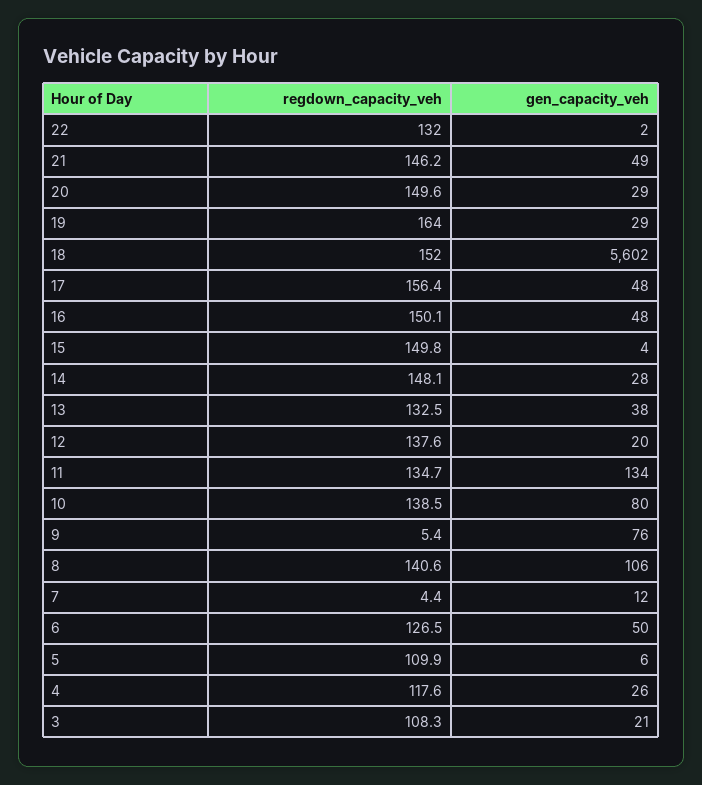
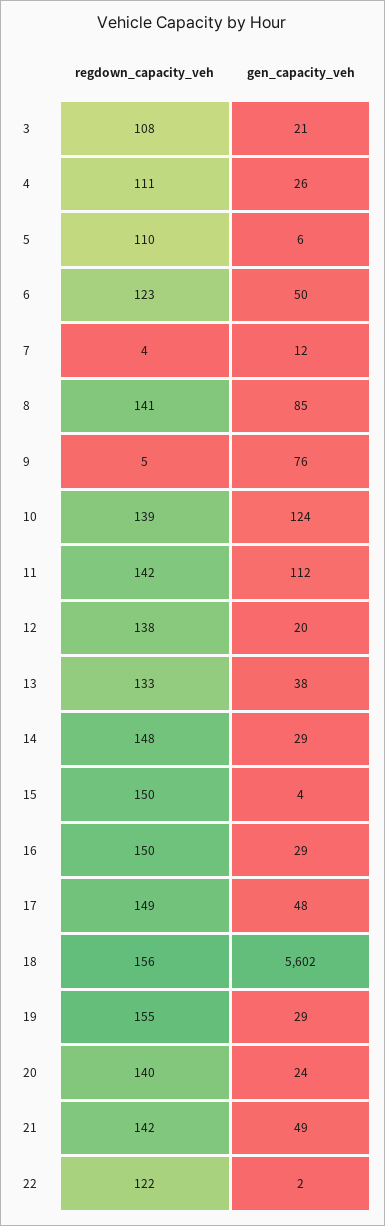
regdown_capacity_veh, 22: 132 -> 122
regdown_capacity_veh, 21: 146.2 -> 142
regdown_capacity_veh, 20: 149.6 -> 140
gen_capacity_veh, 20: 29 -> 24
regdown_capacity_veh, 19: 164 -> 155
regdown_capacity_veh, 18: 152 -> 156
regdown_capacity_veh, 17: 156.4 -> 149
gen_capacity_veh, 16: 48 -> 29
gen_capacity_veh, 14: 28 -> 29
regdown_capacity_veh, 11: 134.7 -> 142
gen_capacity_veh, 11: 134 -> 112
gen_capacity_veh, 10: 80 -> 124
gen_capacity_veh, 8: 106 -> 85
regdown_capacity_veh, 6: 126.5 -> 123
regdown_capacity_veh, 4: 117.6 -> 111

